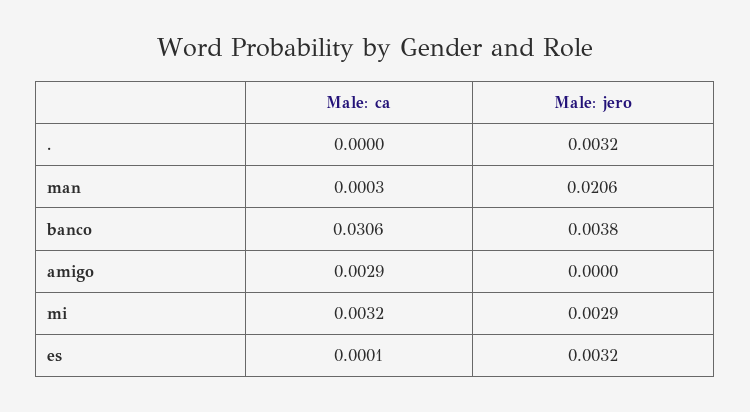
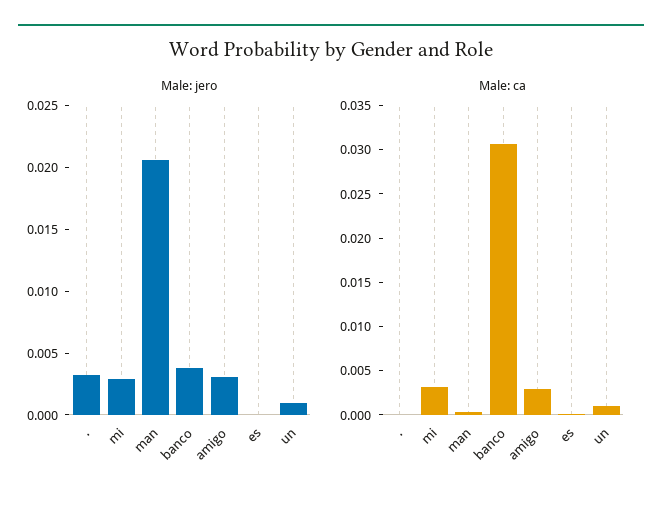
Male: jero, amigo: 0 -> 0.003
Male: jero, es: 0.0032 -> 0
Male: jero, un: none -> 0.001
Male: ca, un: none -> 0.001

